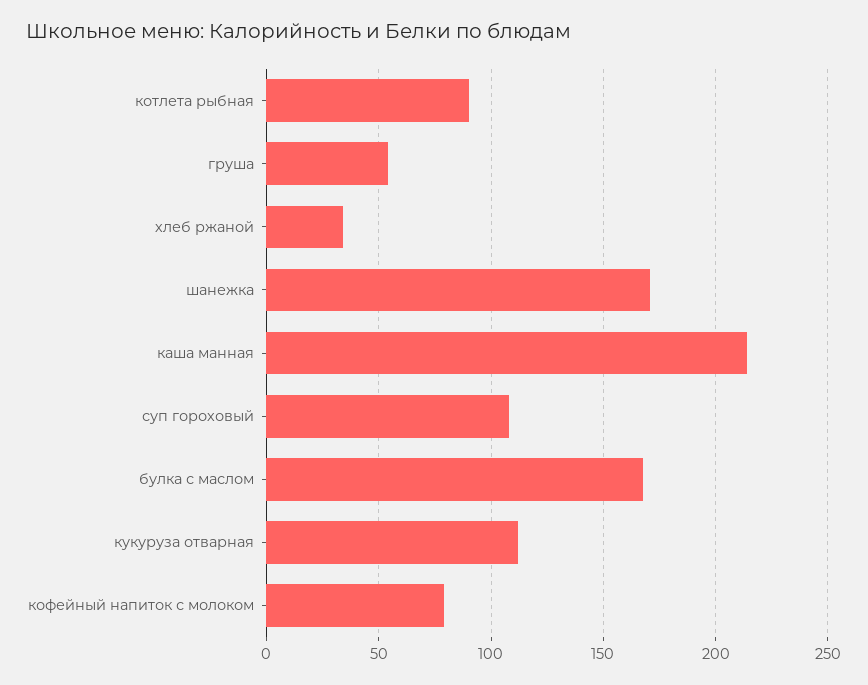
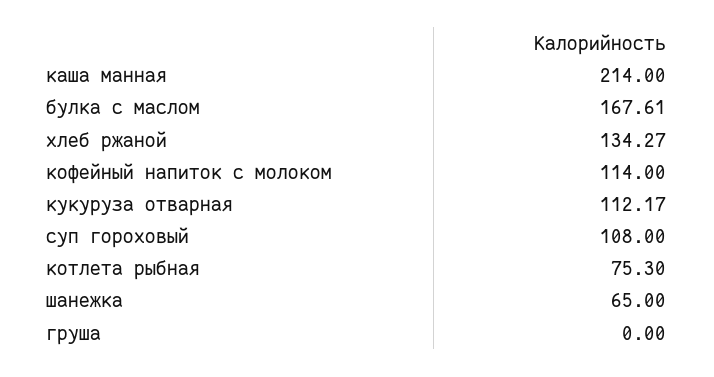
котлета рыбная: 90 -> 75.3
груша: 55 -> 0
хлеб ржаной: 35 -> 134.27
шанежка: 170 -> 65
кофейный напиток с молоком: 80 -> 114

